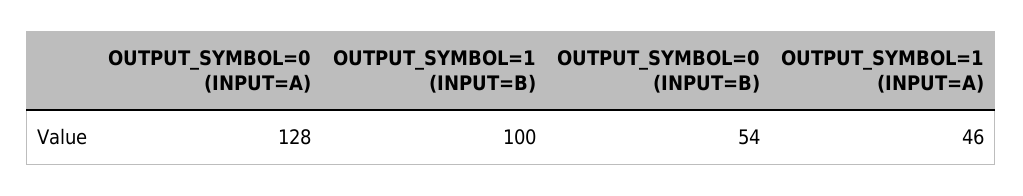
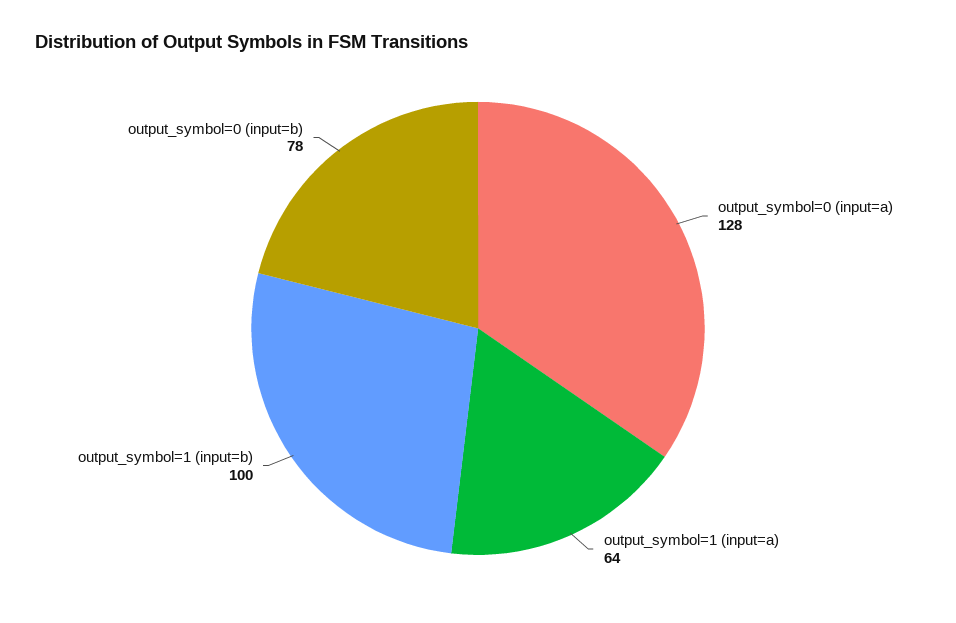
OUTPUT_SYMBOL=0 (INPUT=B): 54 -> 78
OUTPUT_SYMBOL=1 (INPUT=A): 46 -> 64

